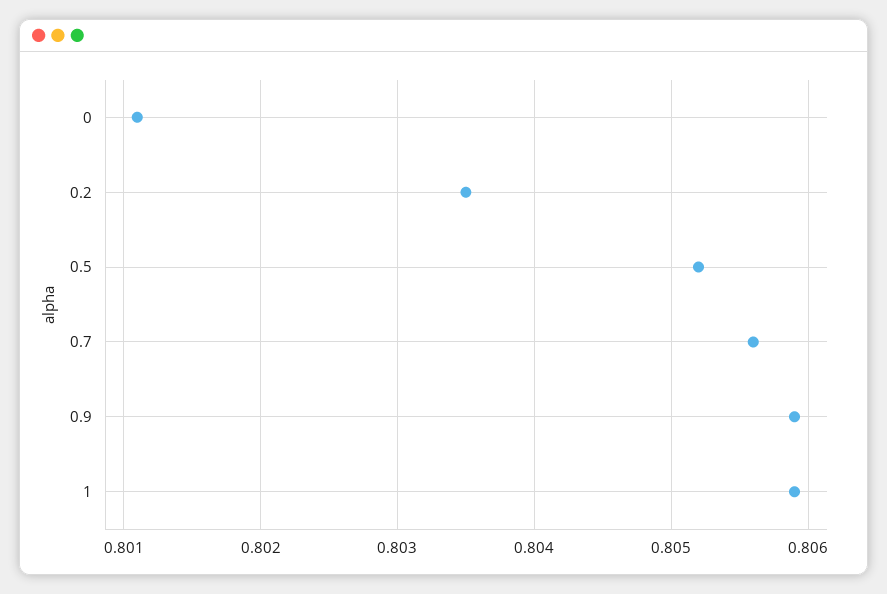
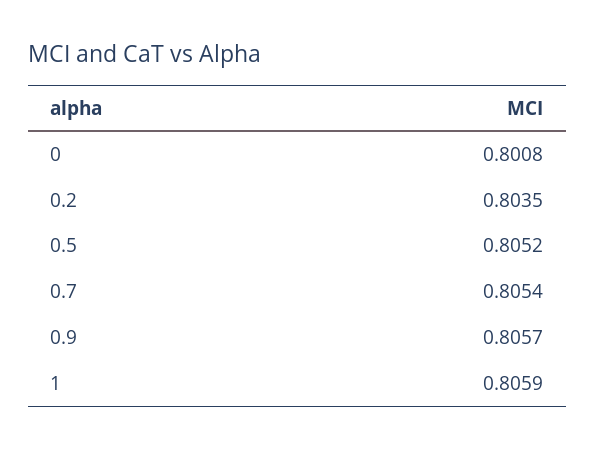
0: 0.8011 -> 0.8008
0.7: 0.8056 -> 0.8054
0.9: 0.8059 -> 0.8057

